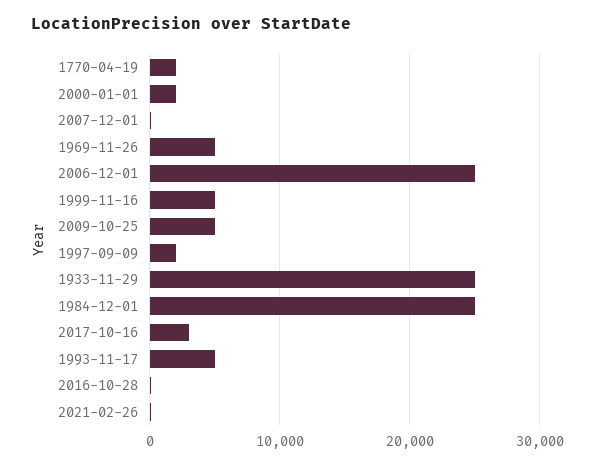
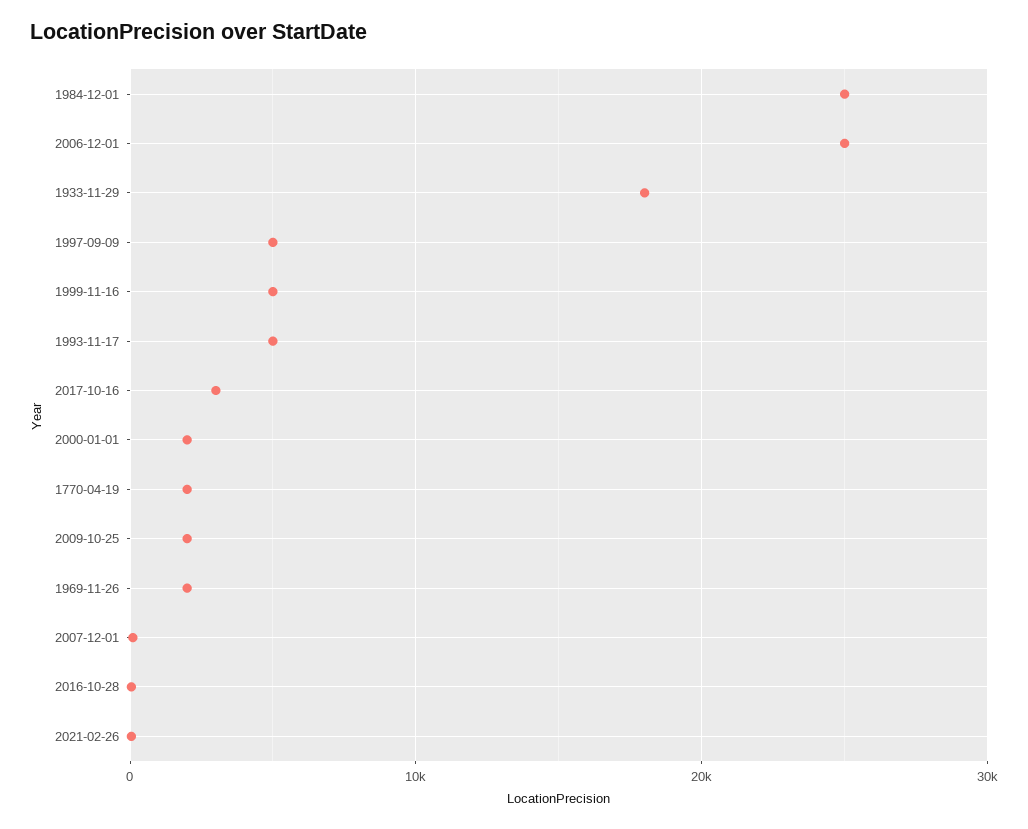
1969-11-26: 5000 -> 2000
2009-10-25: 5000 -> 2000
1997-09-09: 2000 -> 5000
1933-11-29: 25000 -> 18000

